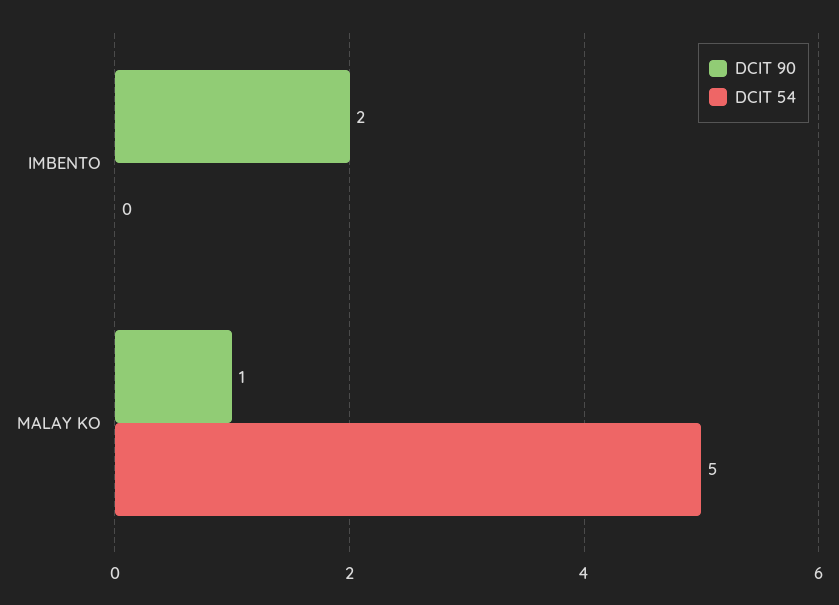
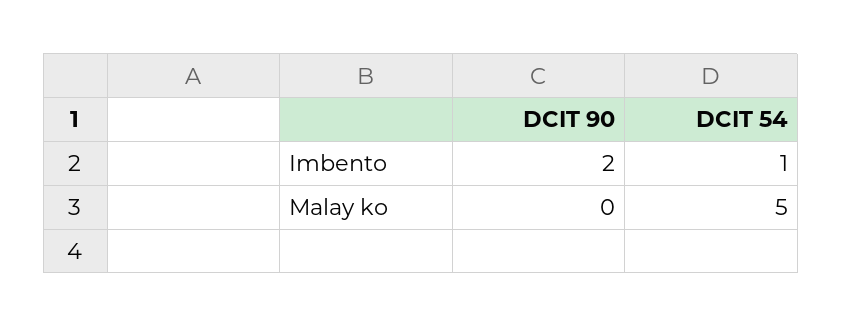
DCIT 54, IMBENTO: 0 -> 1
DCIT 90, MALAY KO: 1 -> 0

